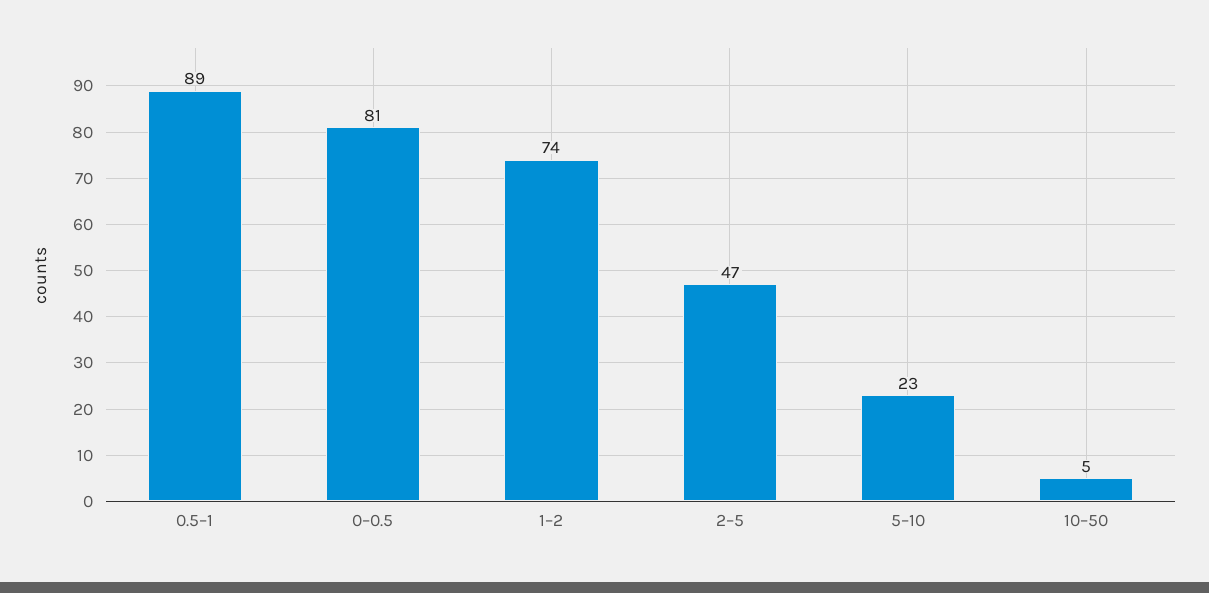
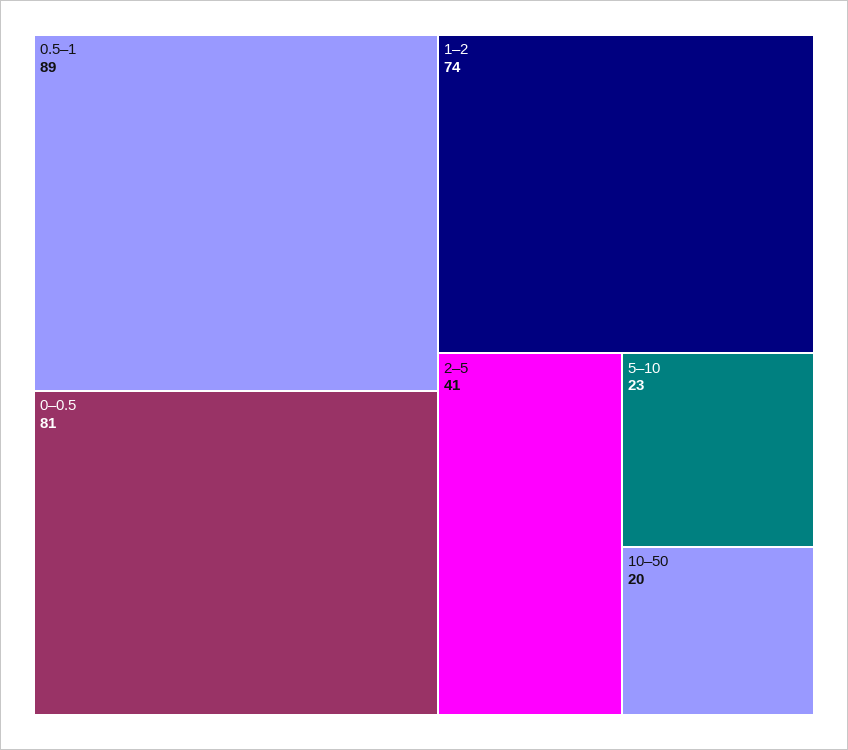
2–5: 47 -> 41
10–50: 5 -> 20

